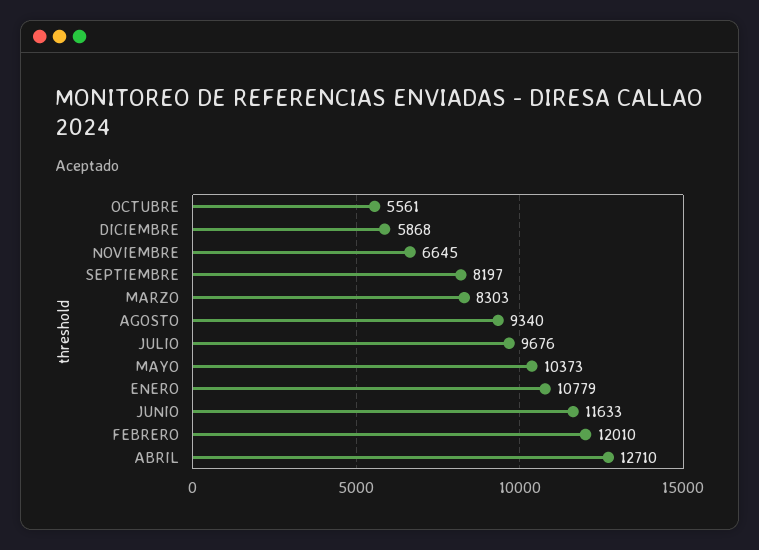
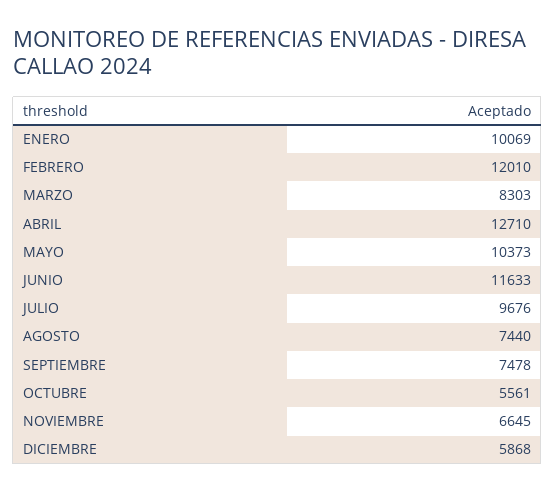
SEPTIEMBRE: 8197 -> 7478
AGOSTO: 9340 -> 7440
ENERO: 10779 -> 10069

